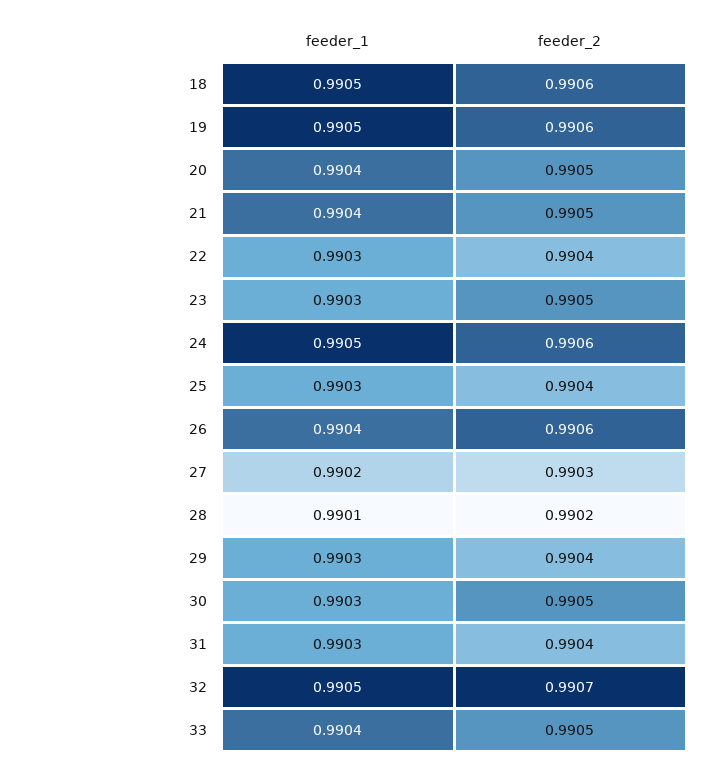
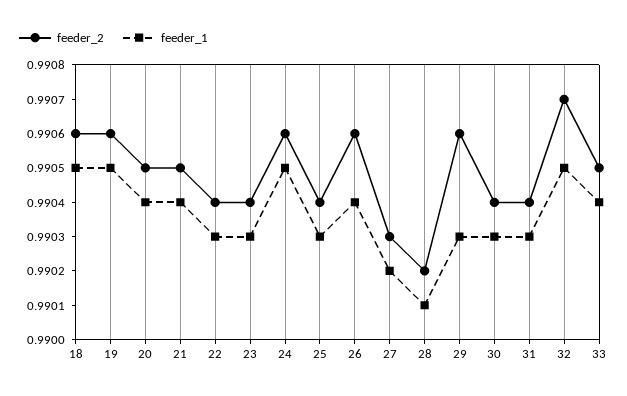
feeder_2, 23: 0.9905 -> 0.9904
feeder_2, 29: 0.9904 -> 0.9906
feeder_2, 30: 0.9905 -> 0.9904

